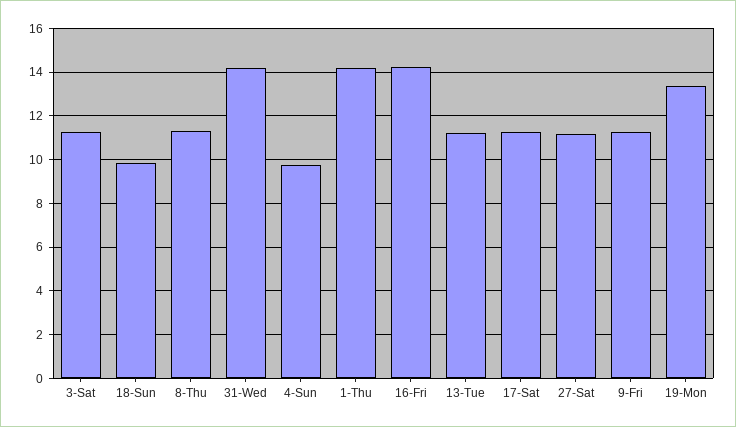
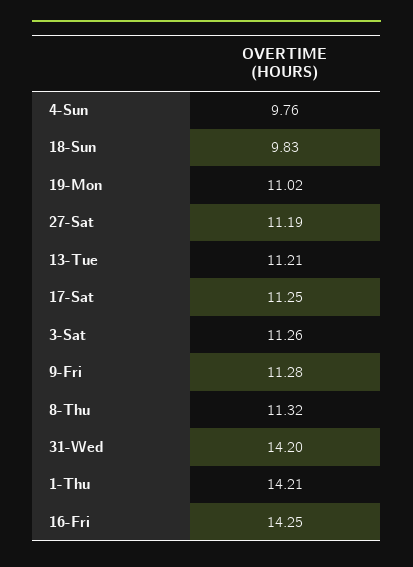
19-Mon: 13.5 -> 11.02

